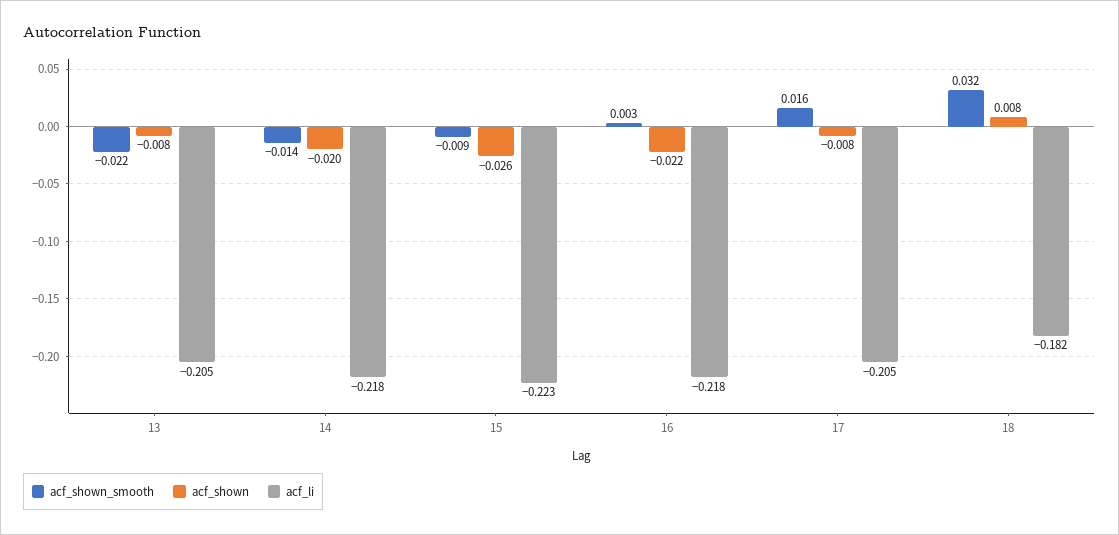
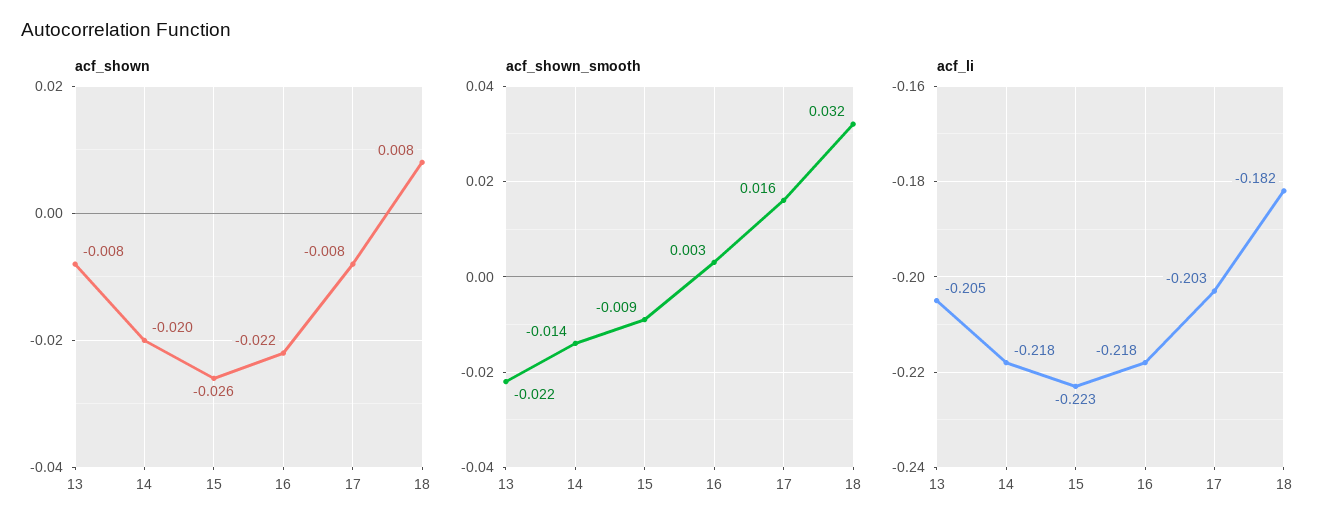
acf_li, 17: -0.205 -> -0.203

